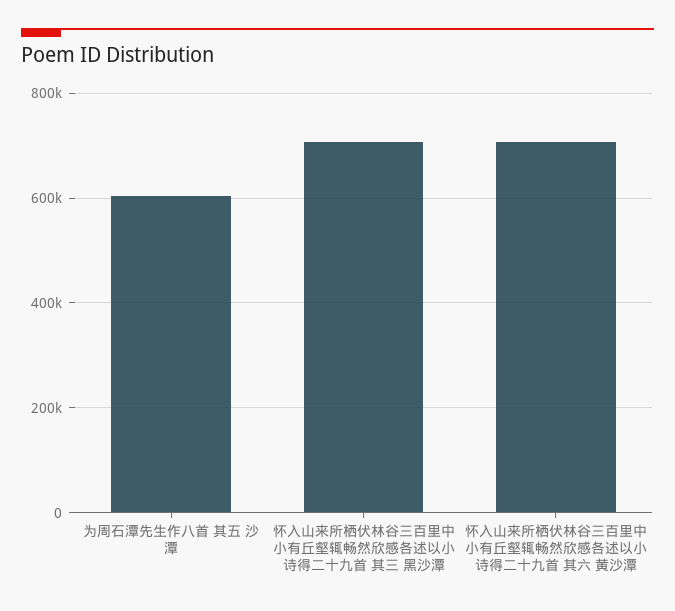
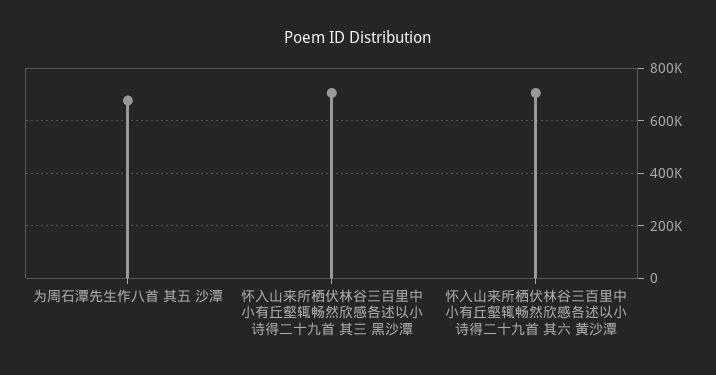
为周石潭先生作八首 其五 沙潭: 600000 -> 675000

